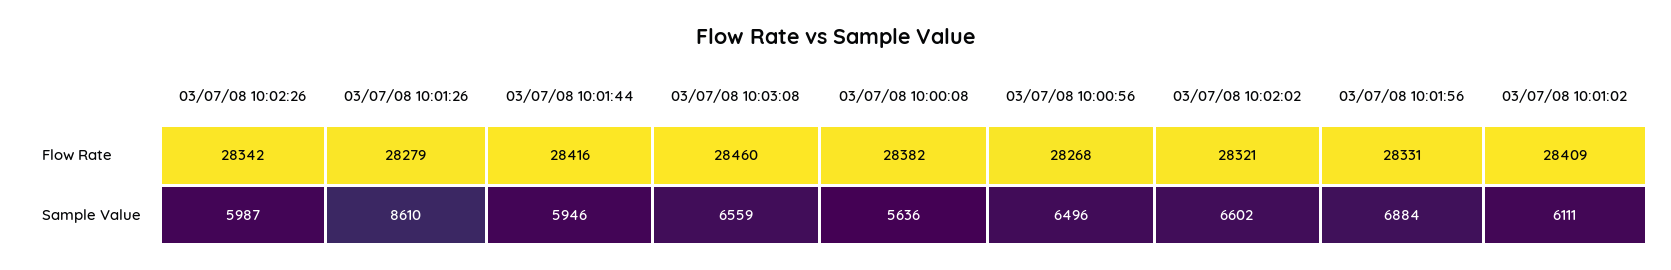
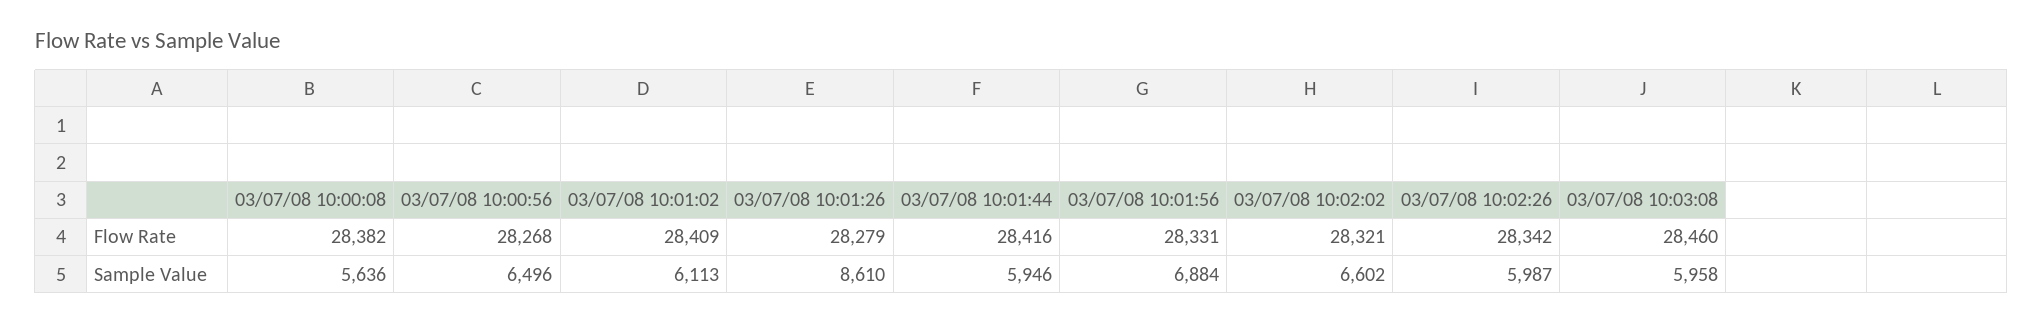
03/07/08 10:03:08, Sample Value: 6559 -> 5958
03/07/08 10:01:02, Sample Value: 6111 -> 6113

